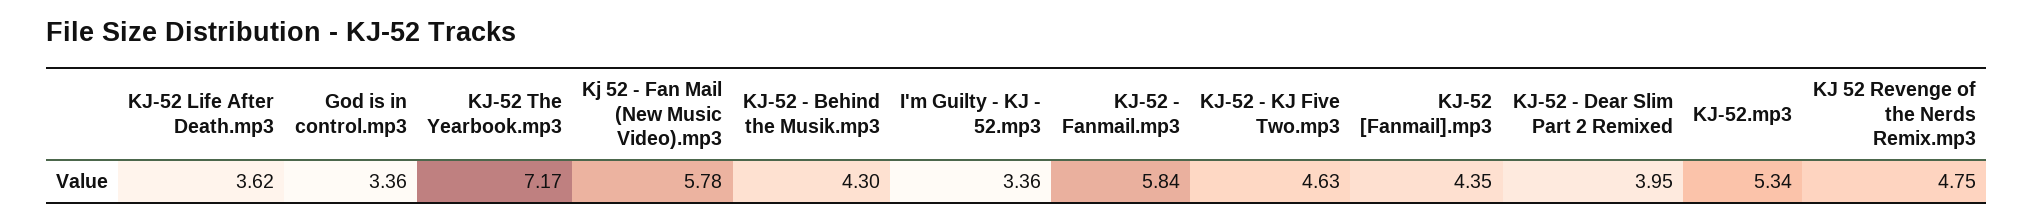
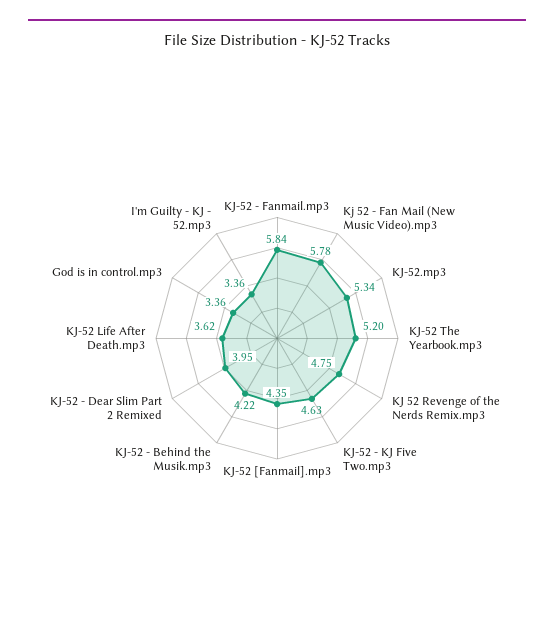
KJ-52 The Yearbook.mp3: 7.17 -> 5.2
KJ-52 - Behind the Musik.mp3: 4.3 -> 4.22

